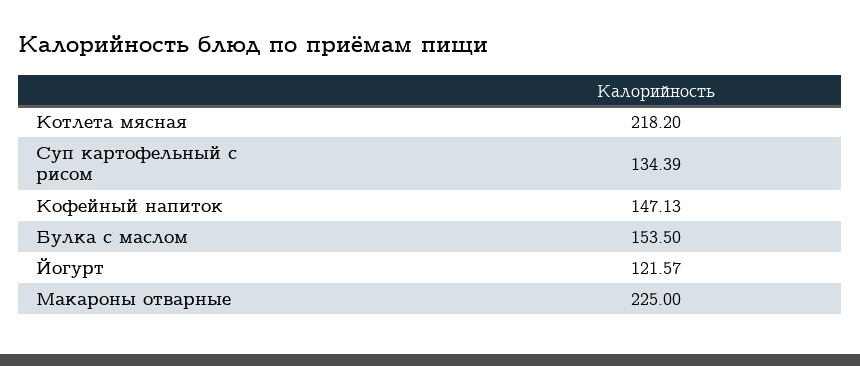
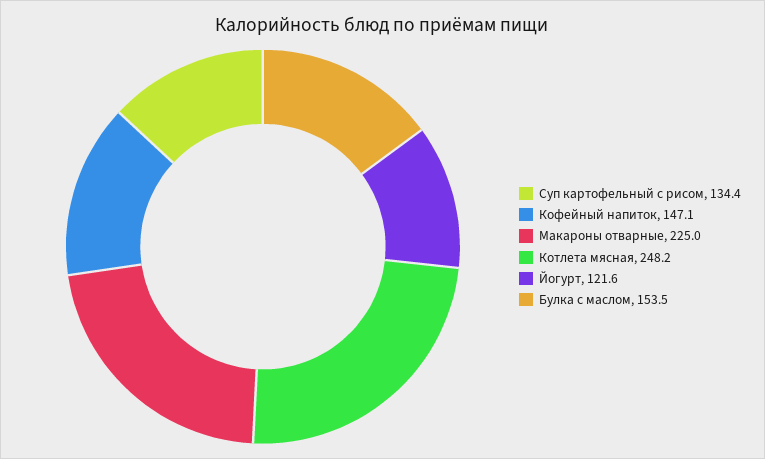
Котлета мясная: 218.2 -> 248.2

